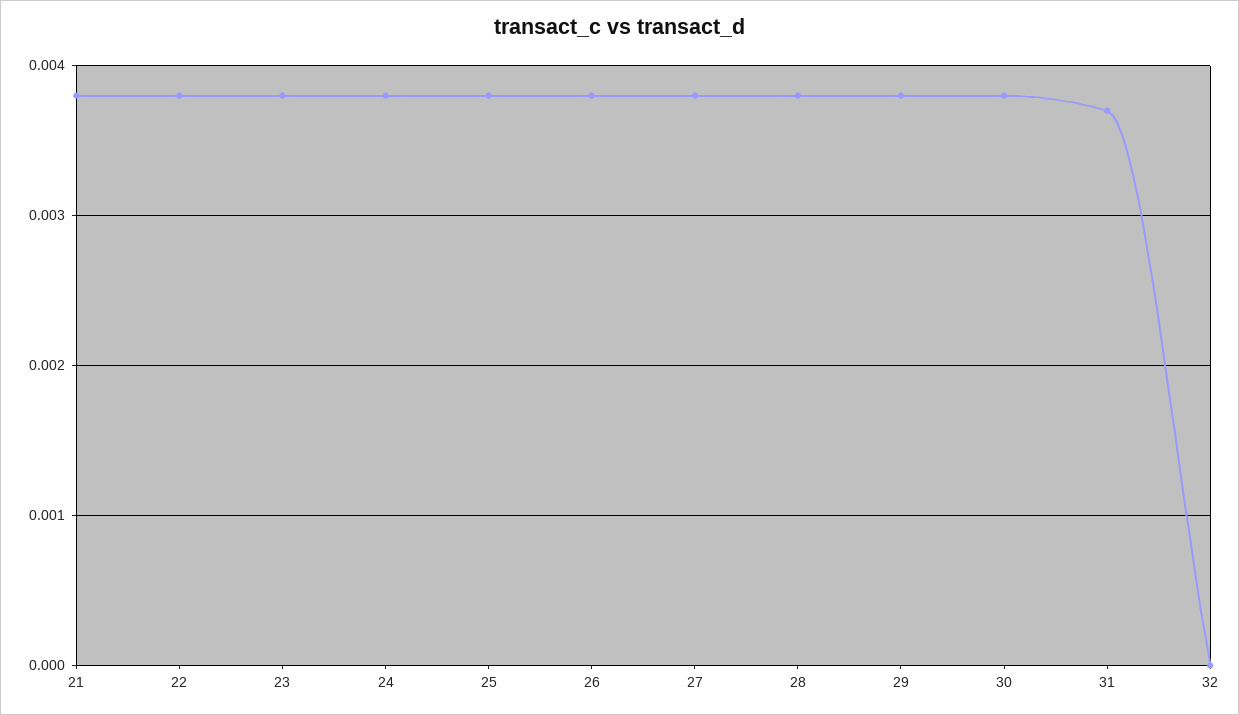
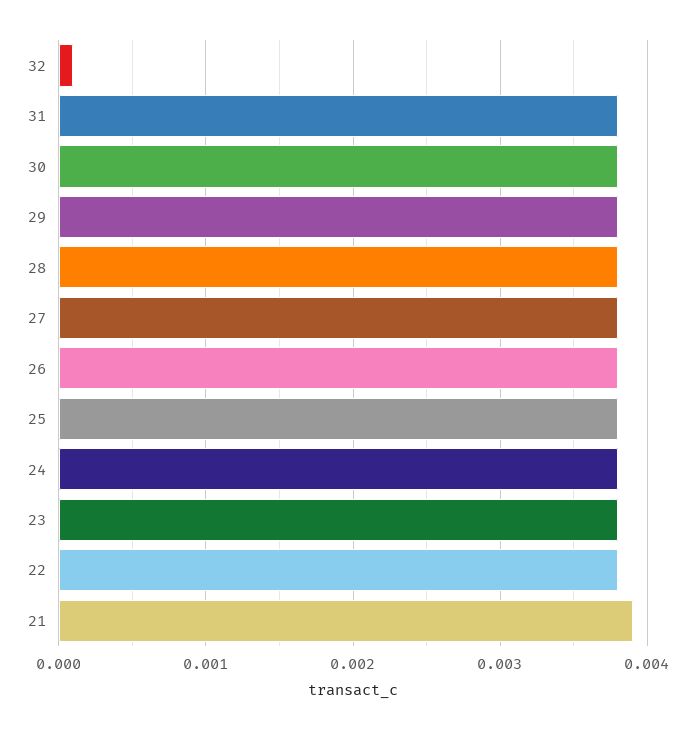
21: 0.0038 -> 0.0039
31: 0.0037 -> 0.0038
32: 0 -> 0.0001

